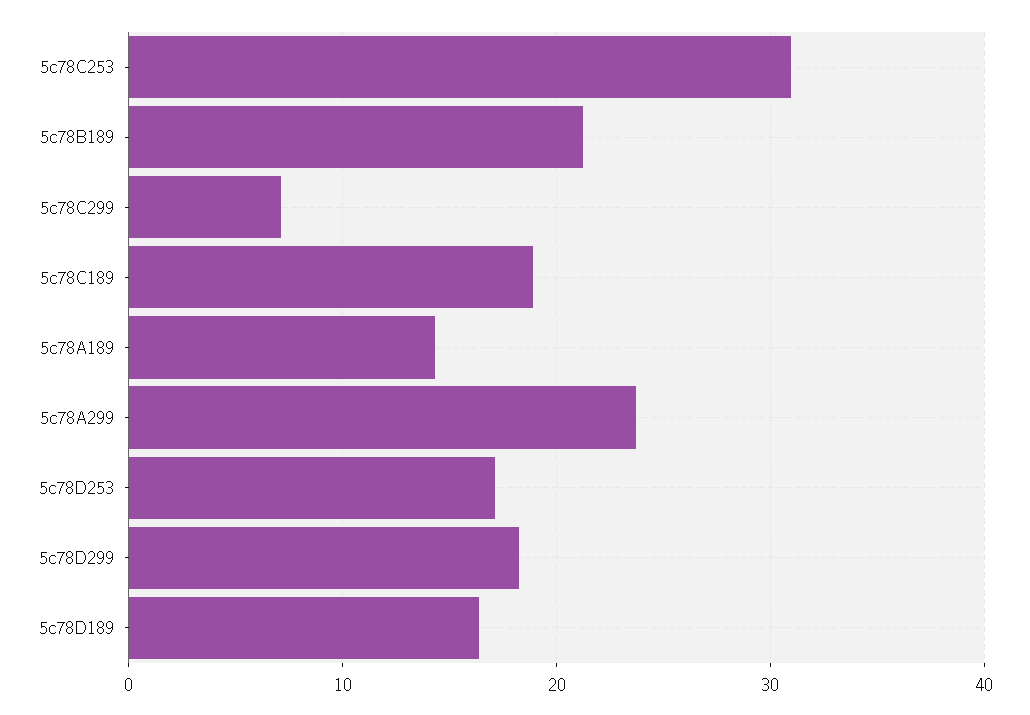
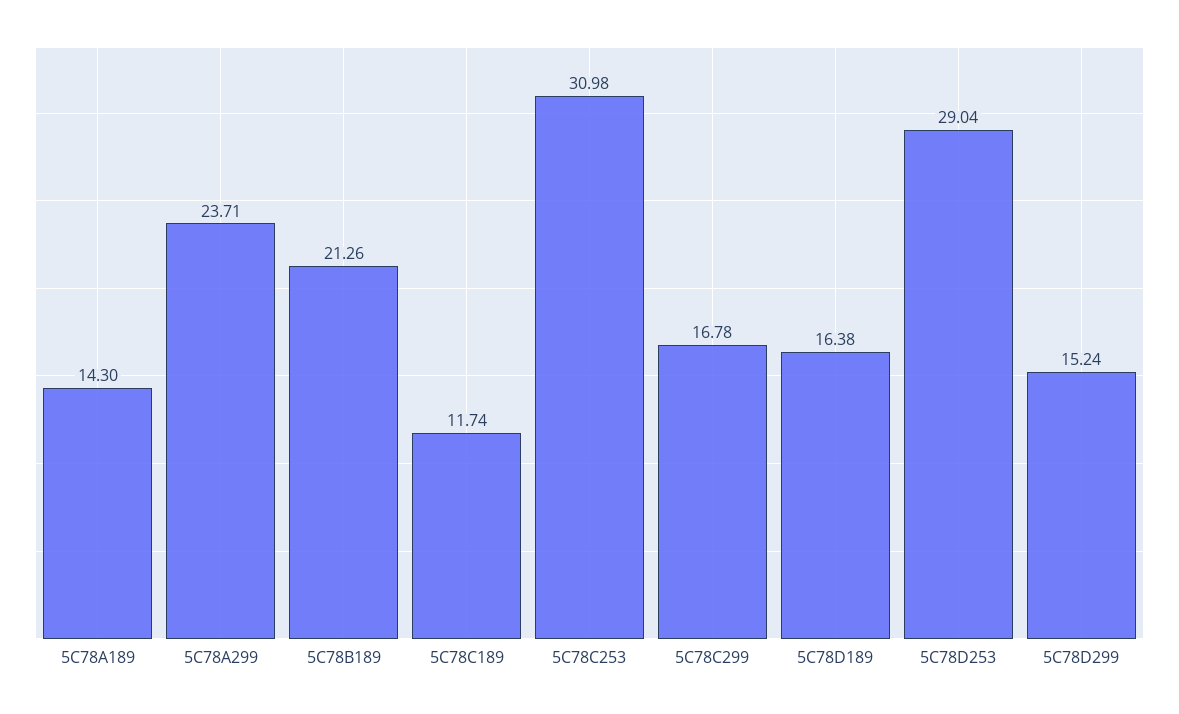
5c78C299: 7 -> 16.78
5c78C189: 19 -> 11.74
5c78D253: 17 -> 29.04
5c78D299: 18 -> 15.24

